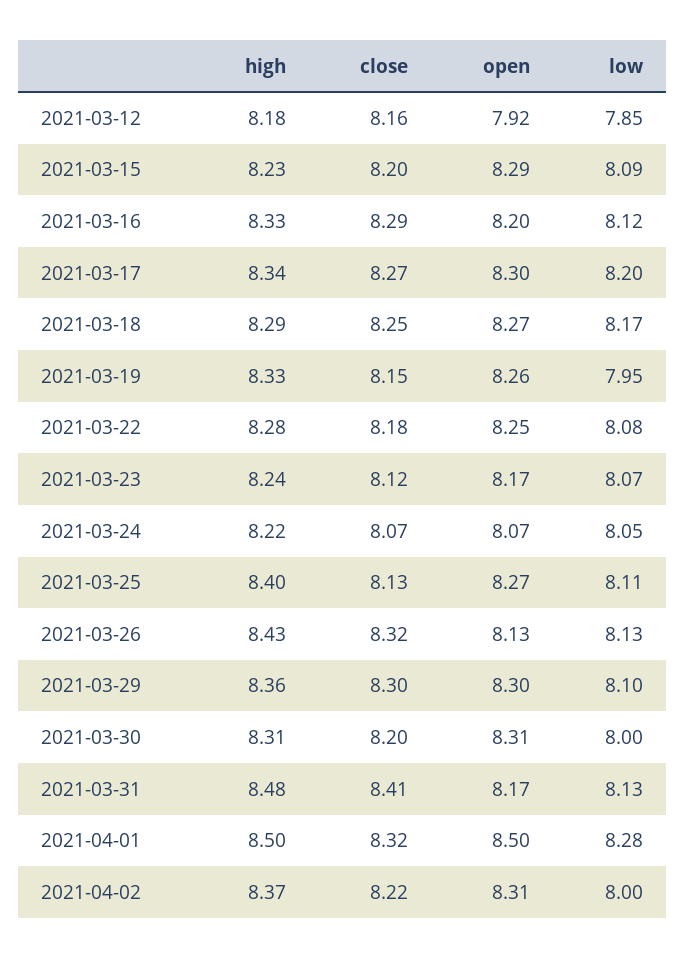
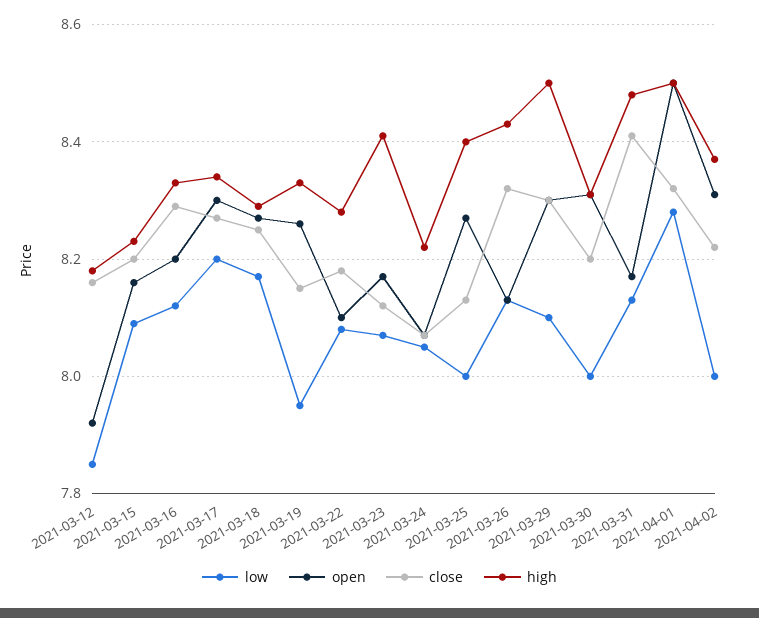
open, 2021-03-15: 8.29 -> 8.15
open, 2021-03-22: 8.25 -> 8.1
high, 2021-03-23: 8.24 -> 8.4
low, 2021-03-25: 8.11 -> 8
high, 2021-03-29: 8.36 -> 8.5

